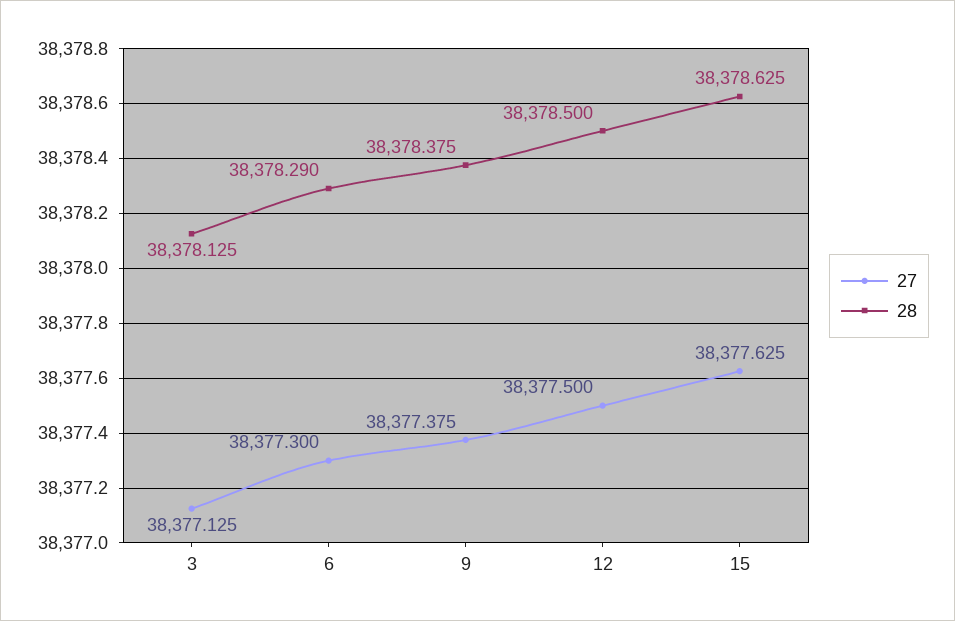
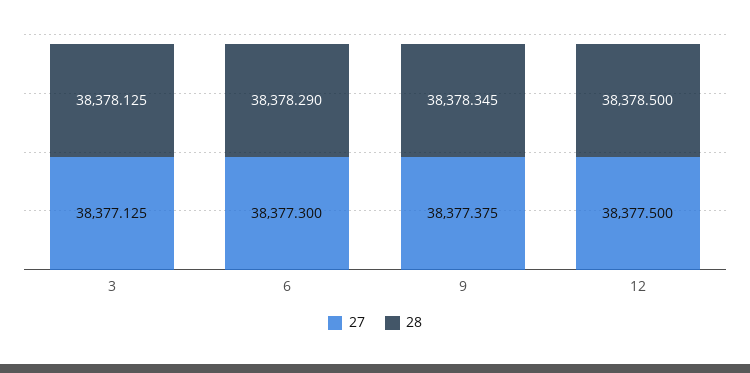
28, 9: 38378.375 -> 38378.345
27, 15: 38377.625 -> none
28, 15: 38378.625 -> none

